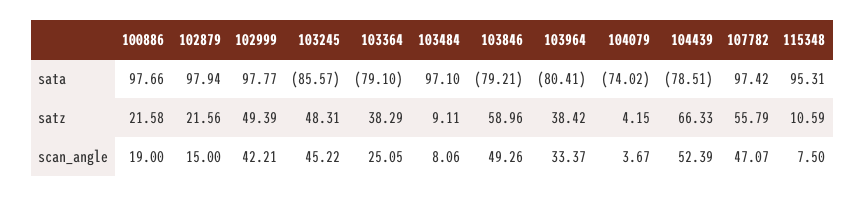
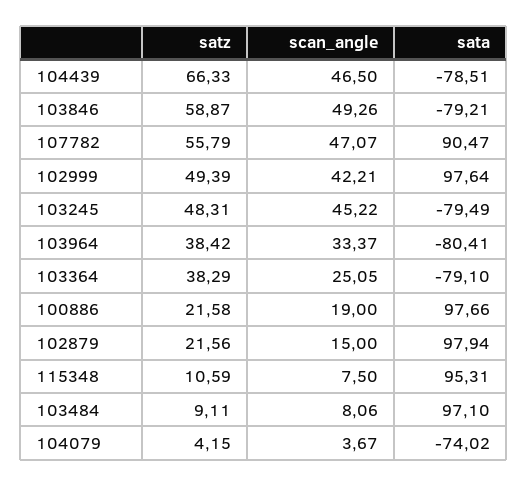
102999, sata: 97.77 -> 97.64
103245, sata: -85.57 -> -79.49
107782, sata: 97.42 -> 90.47
103846, satz: 58.96 -> 58.87
104439, scan_angle: 52.39 -> 46.5

